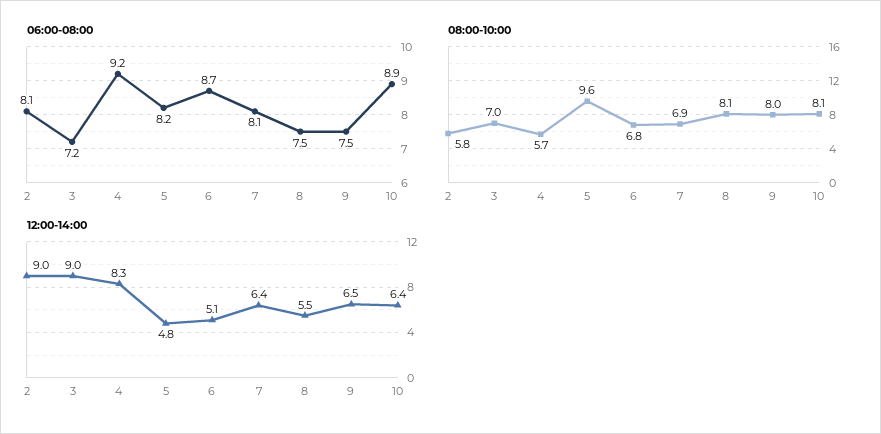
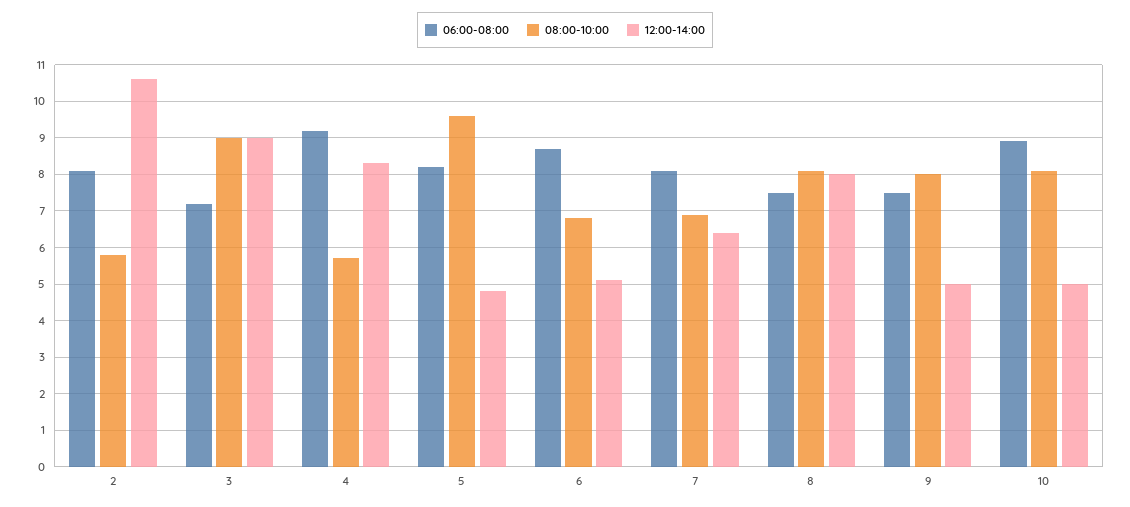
08:00-10:00, 3: 7 -> 9
12:00-14:00, 2: 9 -> 10.5
12:00-14:00, 8: 5.5 -> 8
12:00-14:00, 9: 6.5 -> 5
12:00-14:00, 10: 6.4 -> 5

